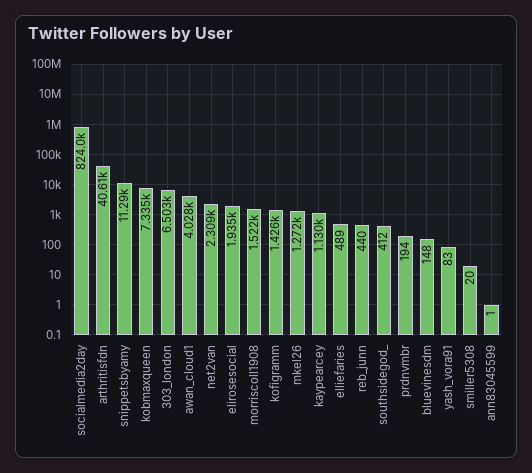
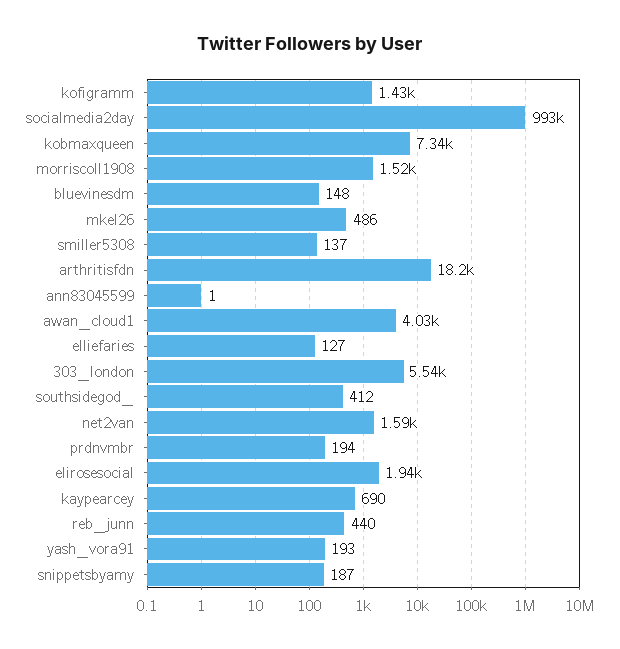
socialmedia2day: 824000 -> 993000
arthritisfdn: 40610 -> 18200
snippetsbyamy: 11290 -> 187
303_london: 6503 -> 5540
net2van: 2309 -> 1590
mkel26: 1272 -> 486
kaypearcey: 1130 -> 690
elliefaries: 489 -> 127
yash_vora91: 83 -> 193
smiller5308: 20 -> 137

